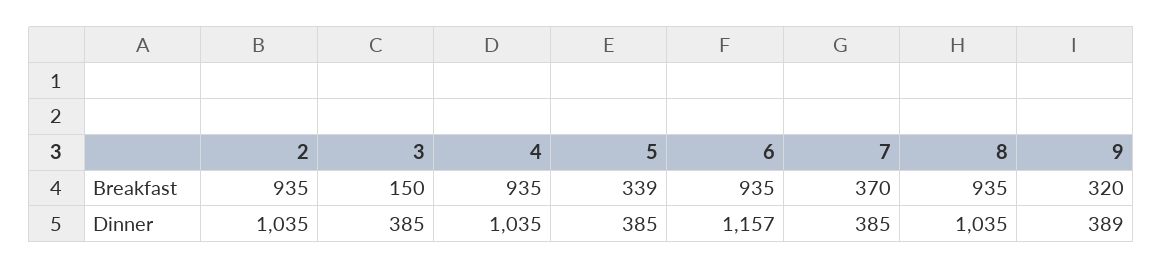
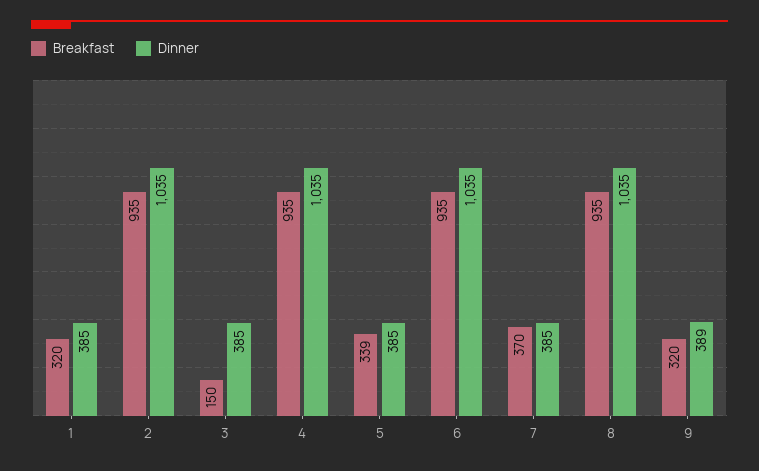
Dinner, 6: 1157 -> 1035
Breakfast, 1: none -> 320
Dinner, 1: none -> 385

